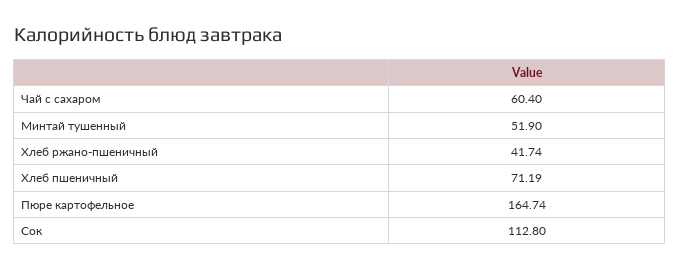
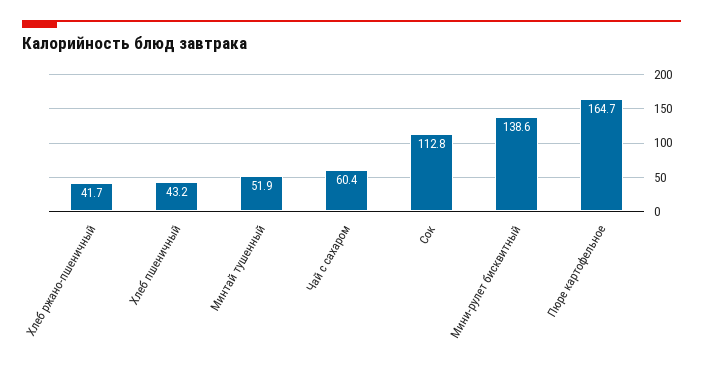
Хлеб пшеничный: 71.19 -> 43.2
Мини-рулет бисквитный: none -> 138.6

